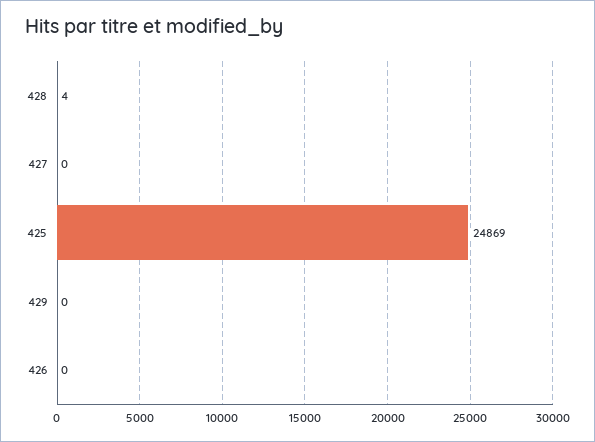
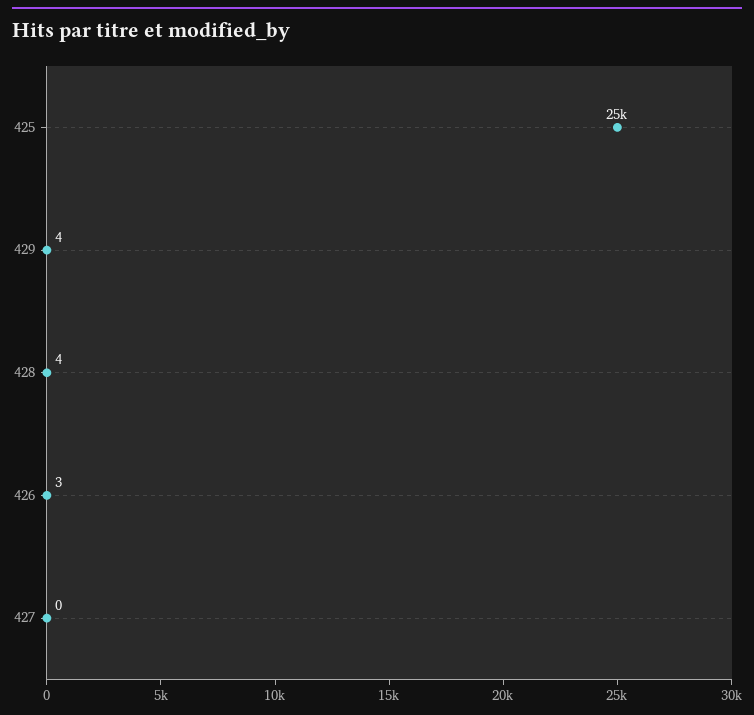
429: 0 -> 4
426: 0 -> 3

